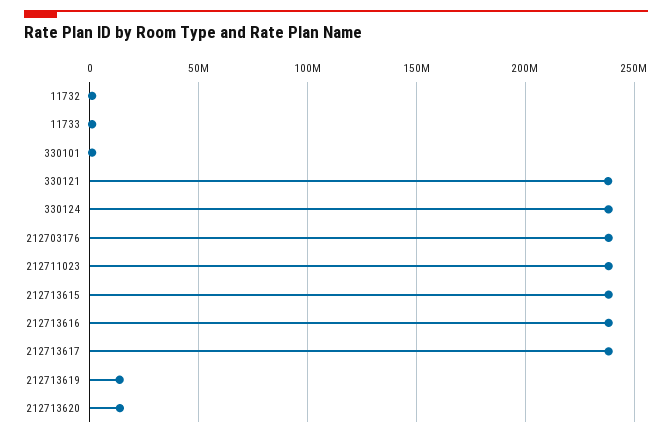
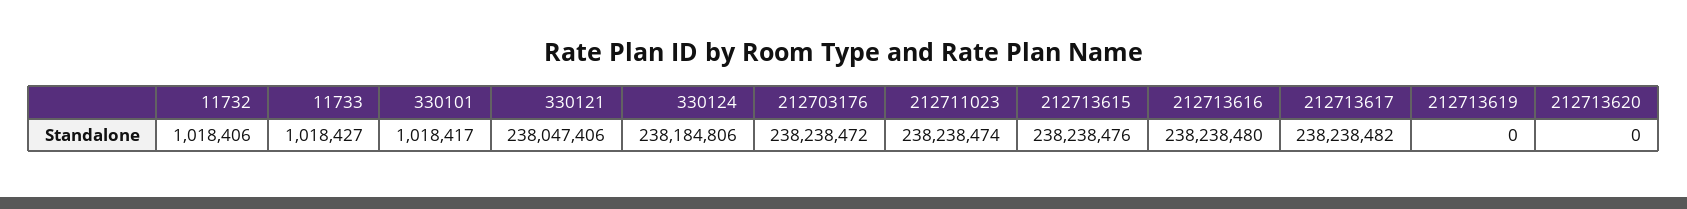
212713619: 15000000 -> 0
212713620: 15000000 -> 0

